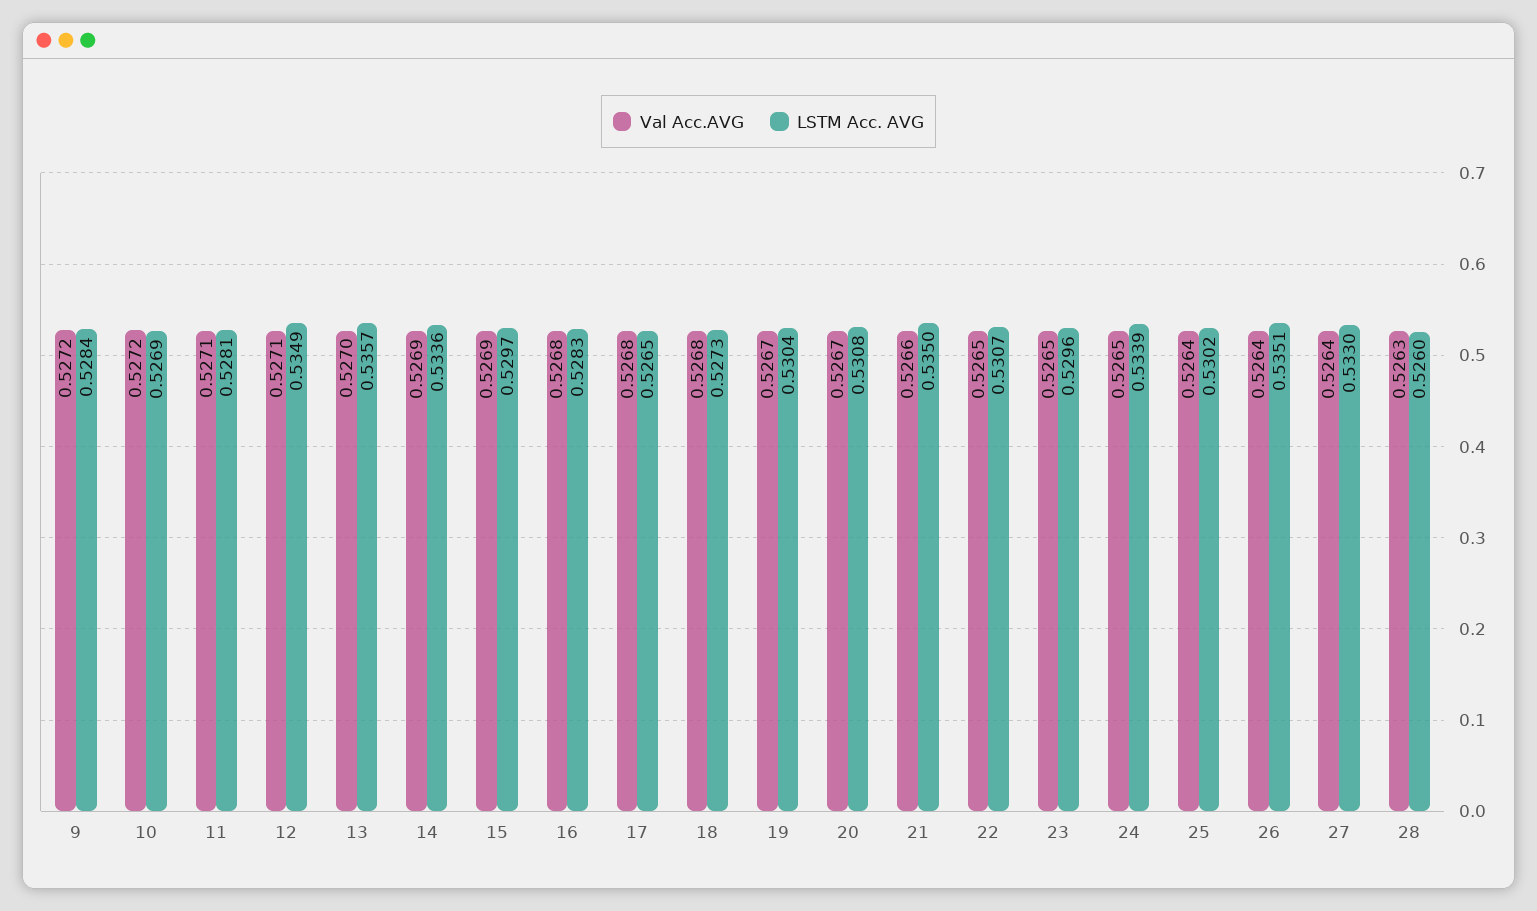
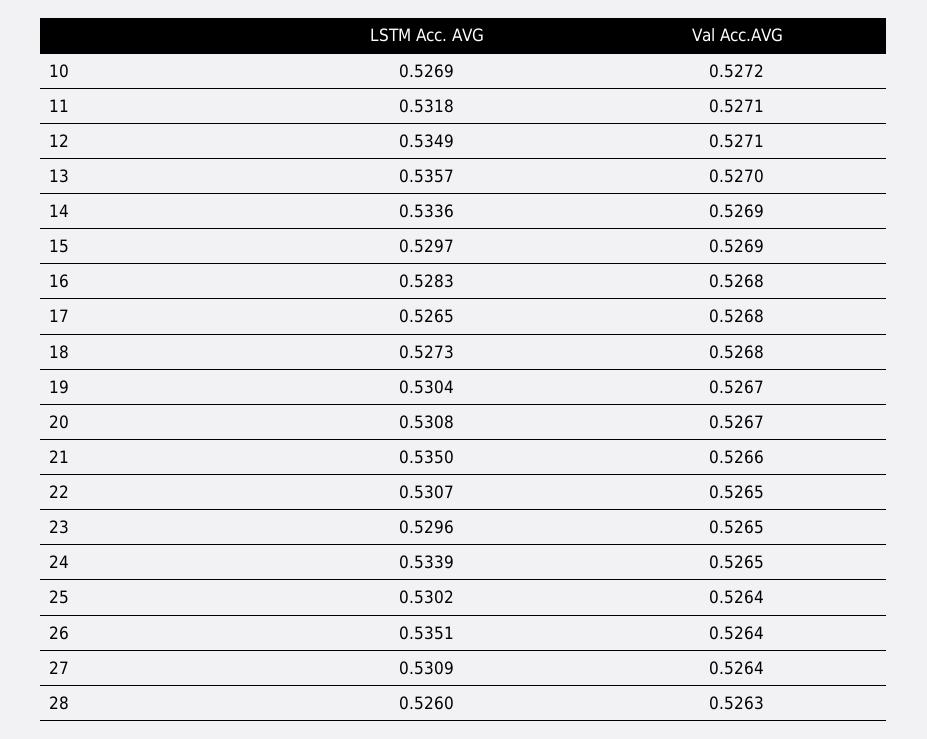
Val Acc.AVG, 9: 0.5272 -> none
LSTM Acc. AVG, 9: 0.5284 -> none
LSTM Acc. AVG, 11: 0.5281 -> 0.5318
LSTM Acc. AVG, 27: 0.533 -> 0.5309

